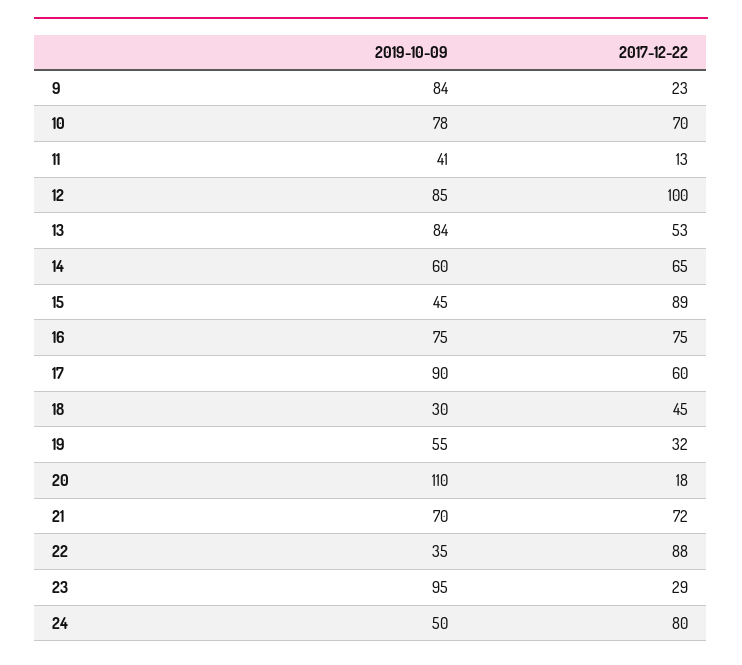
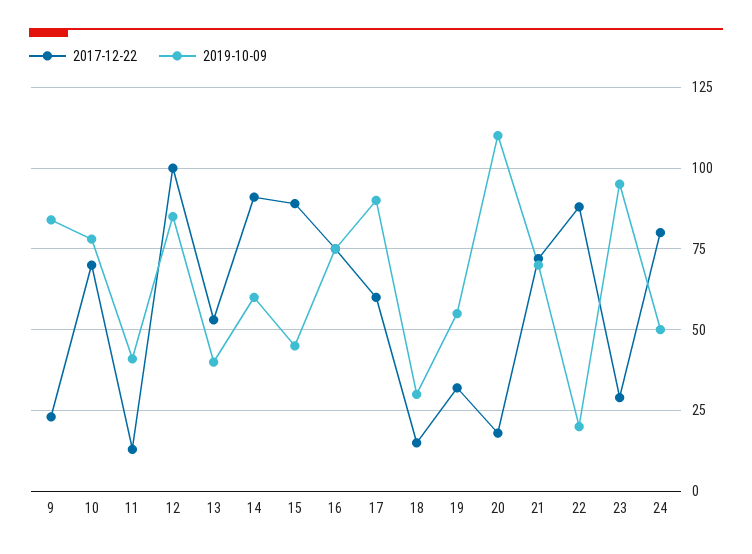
2019-10-09, 13: 84 -> 40
2017-12-22, 14: 65 -> 90
2017-12-22, 18: 45 -> 15
2019-10-09, 22: 35 -> 20

